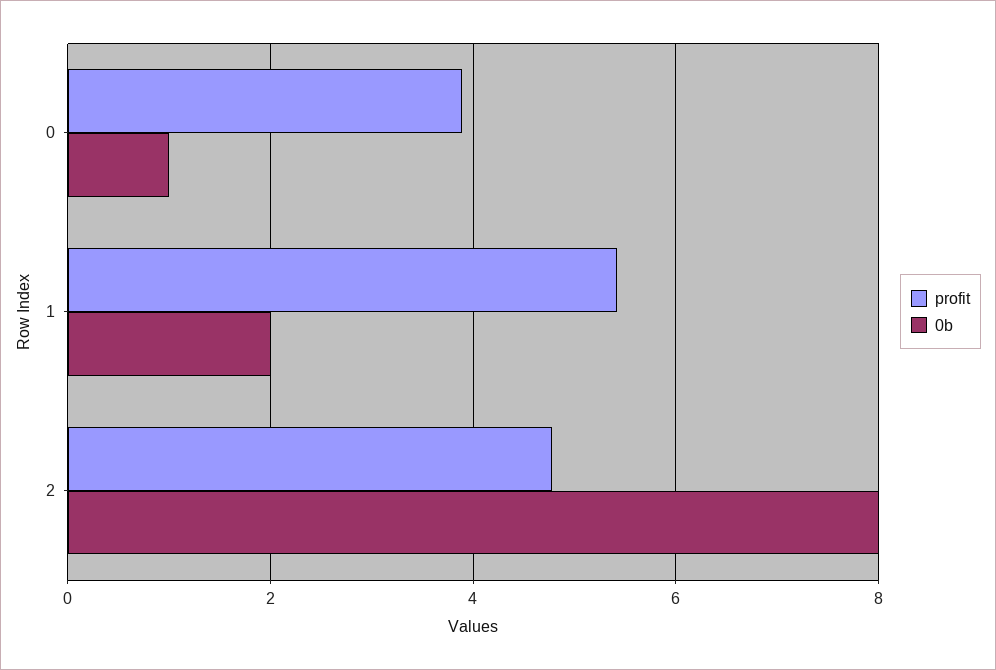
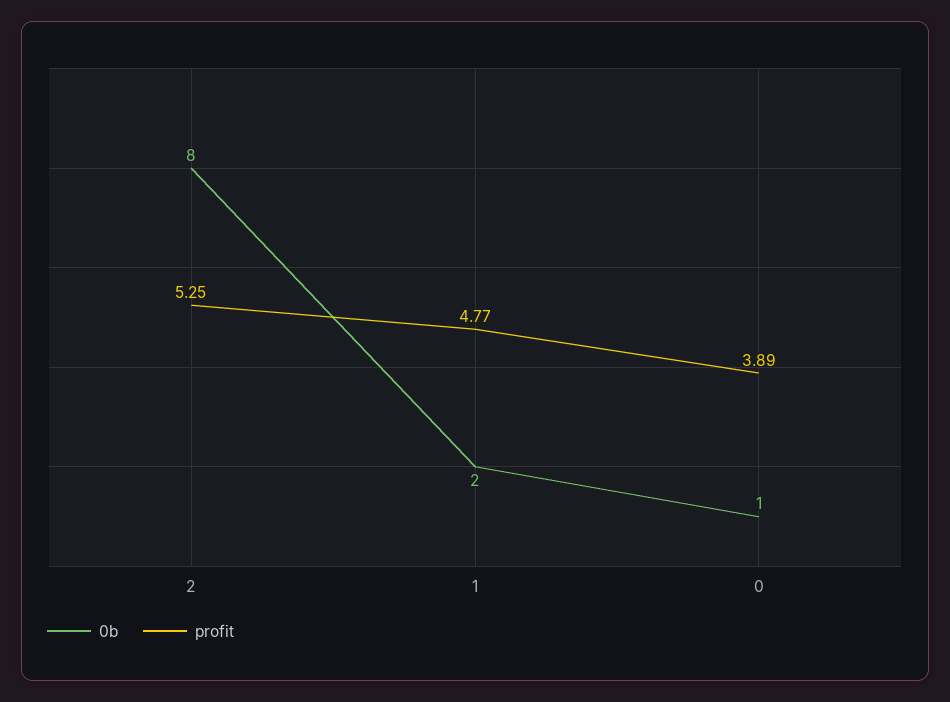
profit, 1: 5.4 -> 4.77
profit, 2: 4.8 -> 5.25

